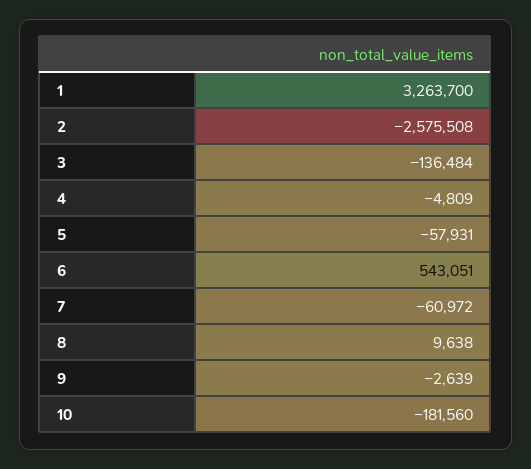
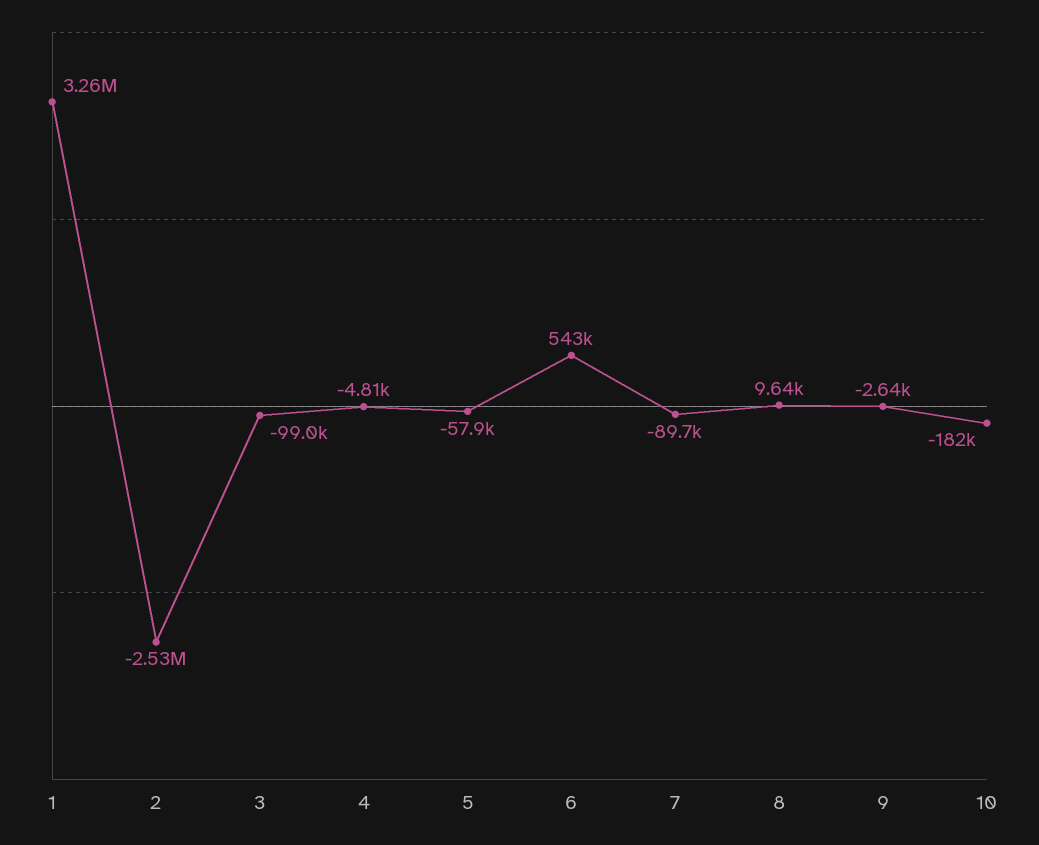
2: -2575508 -> -2530000
3: -136484 -> -99000
7: -60972 -> -89700

